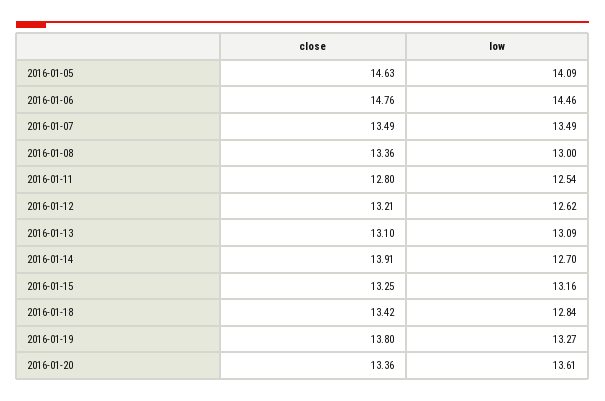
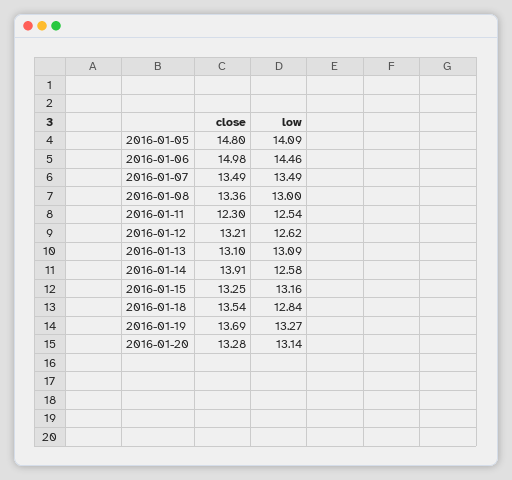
close, 2016-01-05: 14.63 -> 14.8
close, 2016-01-06: 14.76 -> 14.98
close, 2016-01-11: 12.8 -> 12.3
low, 2016-01-14: 12.7 -> 12.58
close, 2016-01-18: 13.42 -> 13.54
close, 2016-01-19: 13.8 -> 13.69
close, 2016-01-20: 13.36 -> 13.28
low, 2016-01-20: 13.61 -> 13.14

